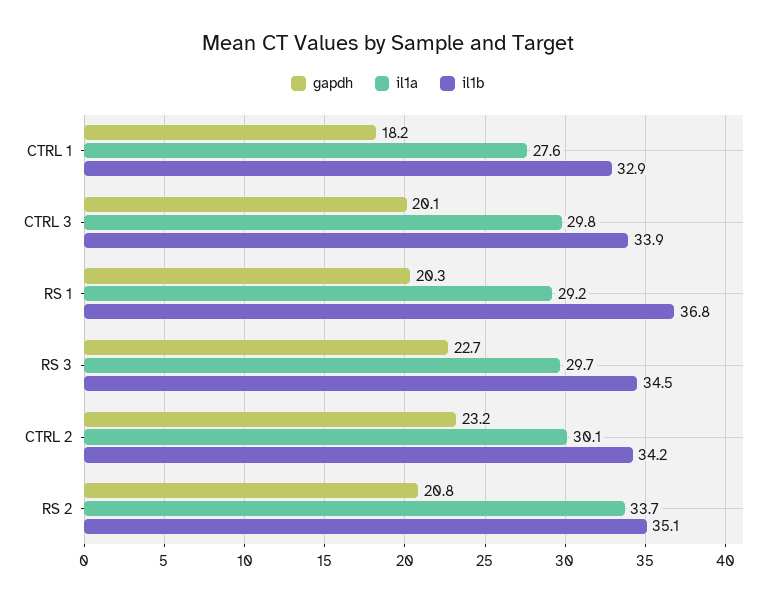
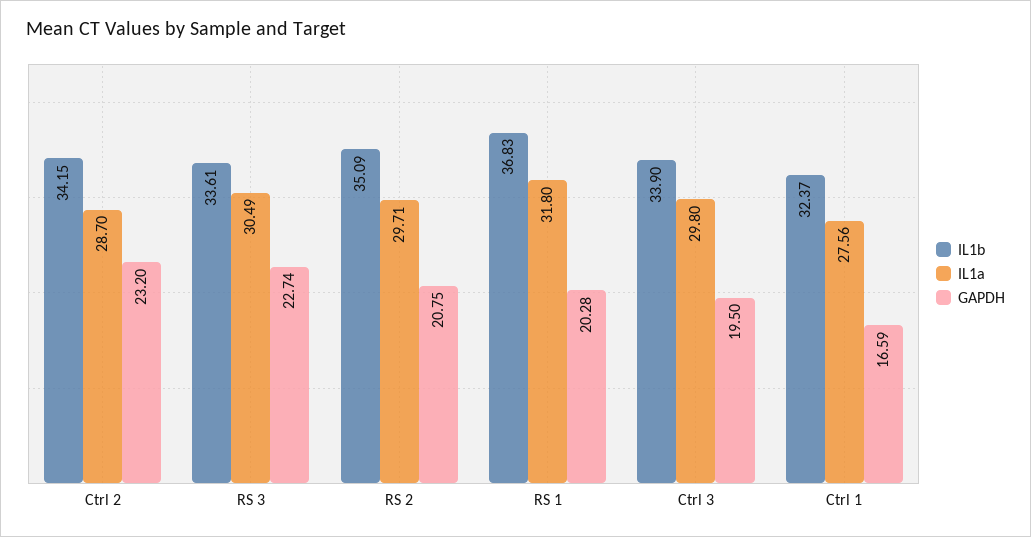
gapdh, CTRL 1: 18.2 -> 16.59
il1b, CTRL 1: 32.9 -> 32.37
gapdh, CTRL 3: 20.1 -> 19.5
il1a, RS 1: 29.2 -> 31.8
il1a, RS 3: 29.7 -> 30.49
il1b, RS 3: 34.5 -> 33.61
il1a, CTRL 2: 30.1 -> 28.7
il1a, RS 2: 33.7 -> 29.71

